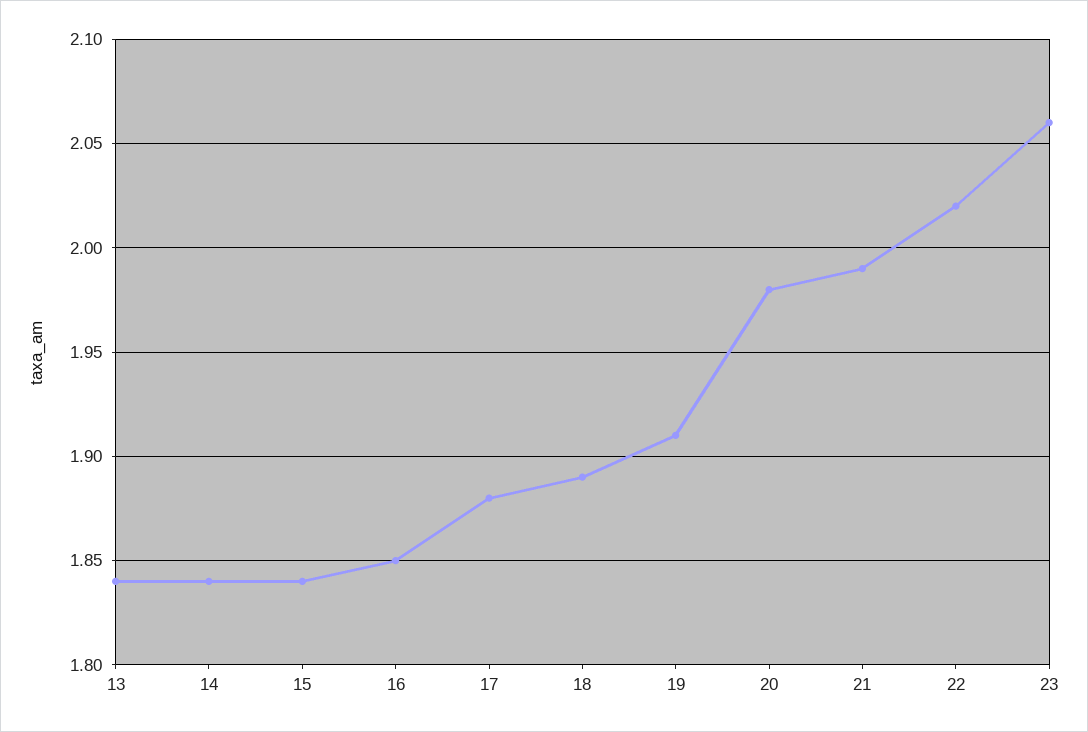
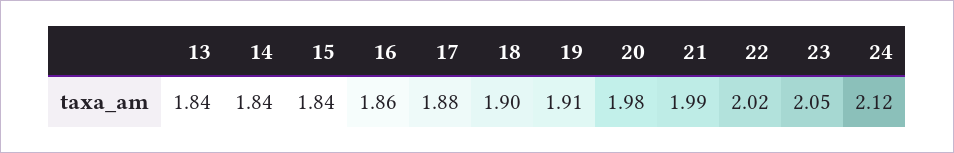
16: 1.85 -> 1.86
18: 1.89 -> 1.9
23: 2.06 -> 2.05
24: none -> 2.12

